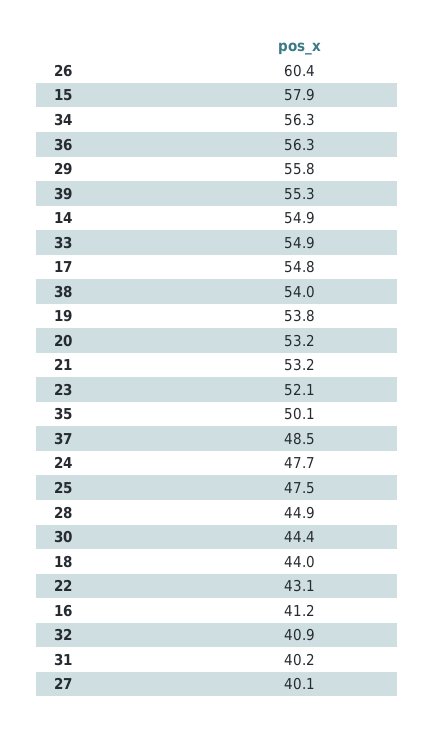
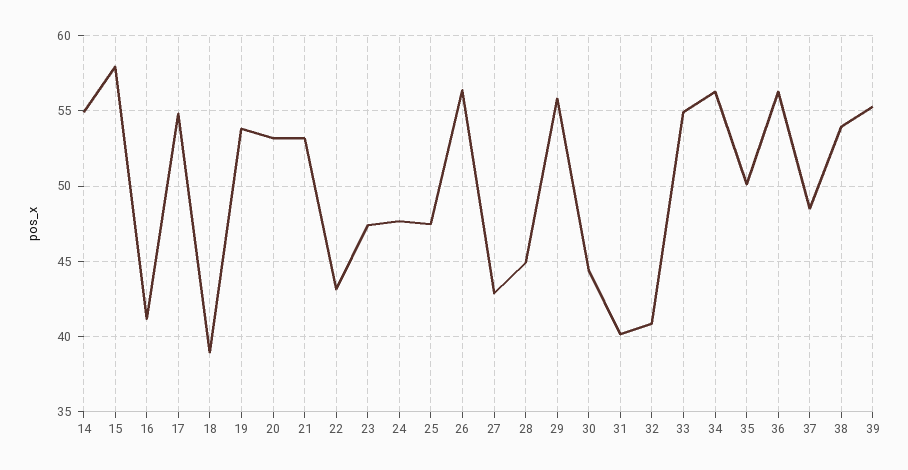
26: 60.4 -> 56.5
23: 52.1 -> 47.5
18: 44 -> 39
27: 40.1 -> 43

